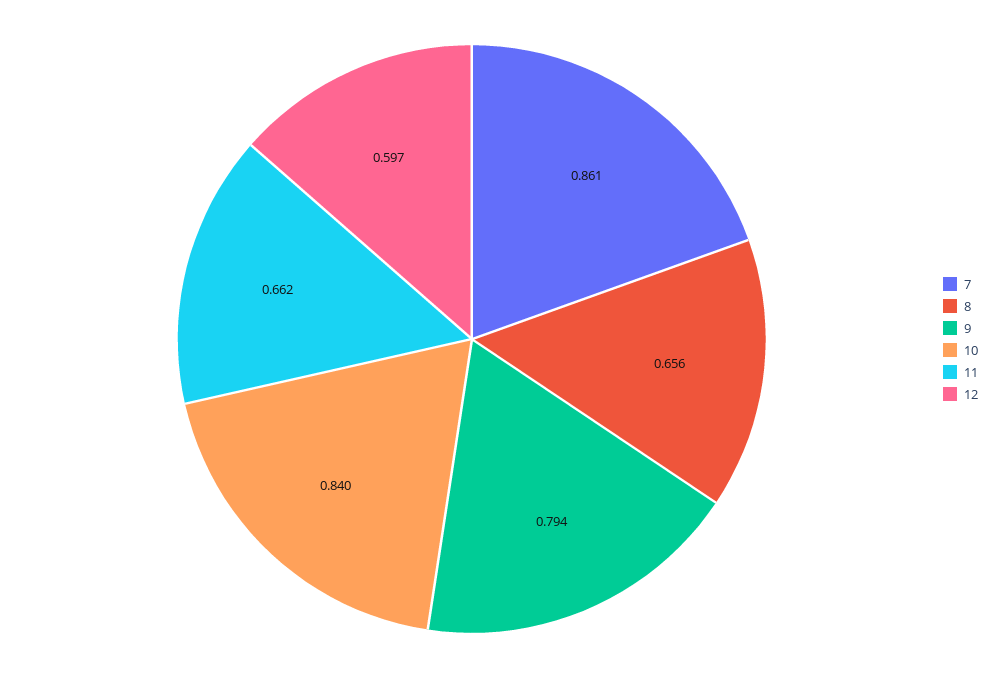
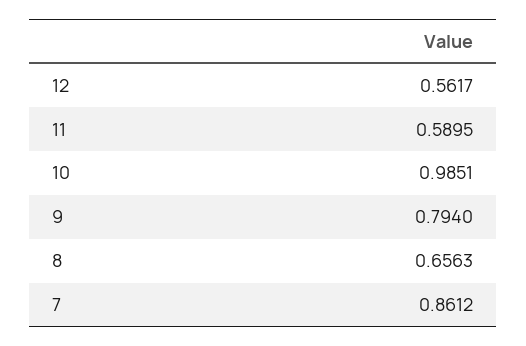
10: 0.84 -> 0.9851
11: 0.662 -> 0.5895
12: 0.597 -> 0.5617

